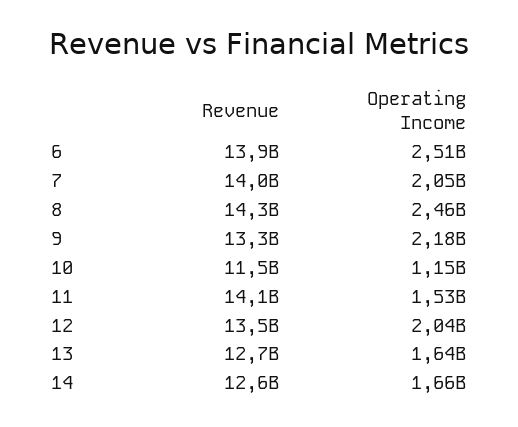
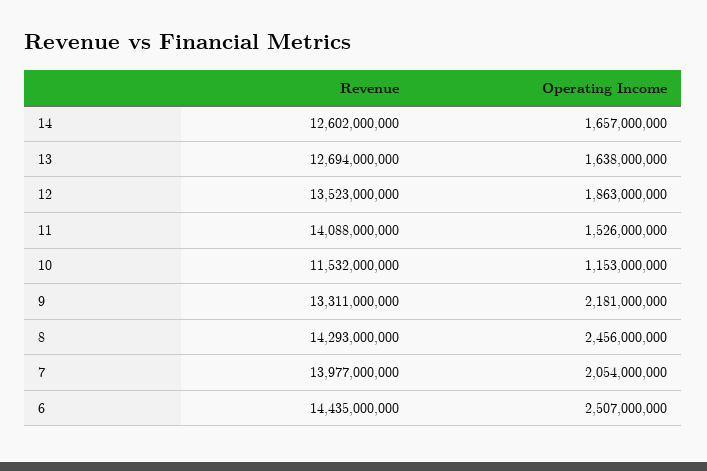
Revenue, 6: 13900000000 -> 14435000000
Operating Income, 12: 2040000000 -> 1863000000

